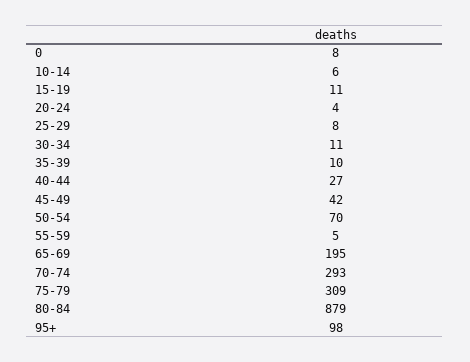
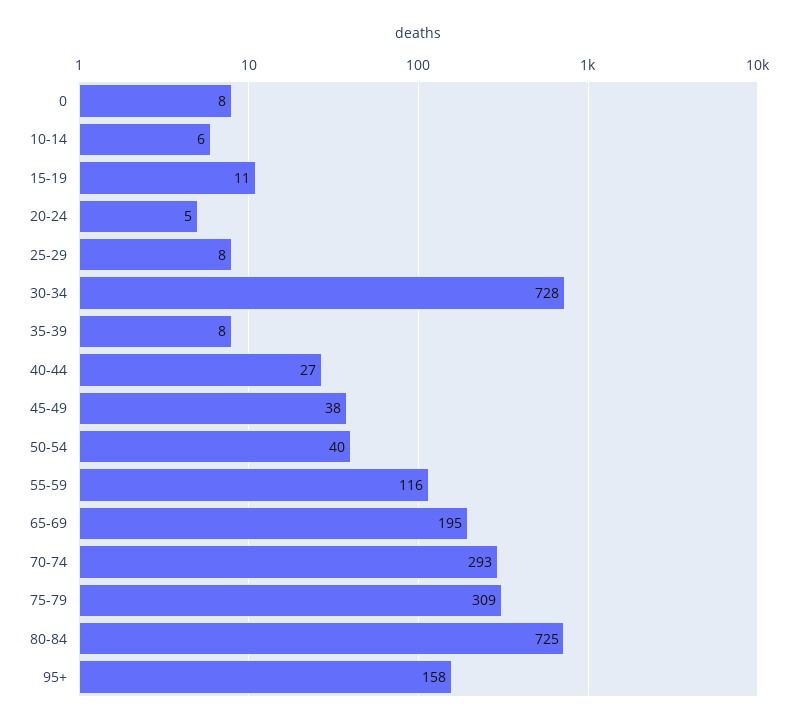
20-24: 4 -> 5
30-34: 11 -> 728
35-39: 10 -> 8
45-49: 42 -> 38
50-54: 70 -> 40
55-59: 5 -> 116
80-84: 879 -> 725
95+: 98 -> 158

